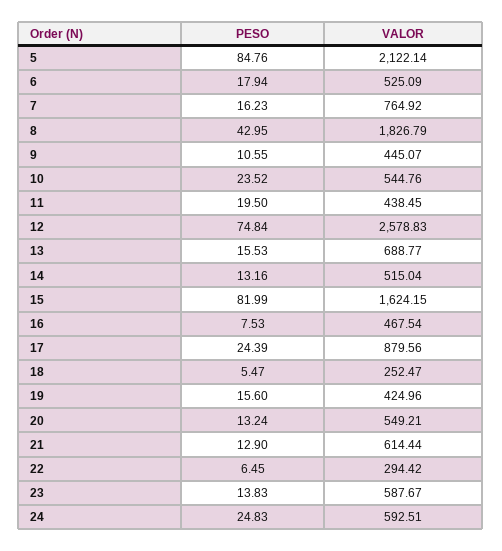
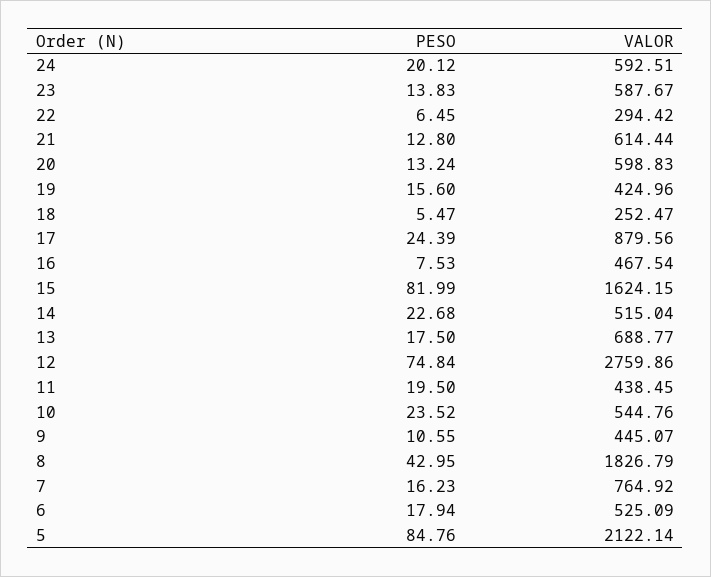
VALOR, 12: 2578.83 -> 2759.86
PESO, 13: 15.53 -> 17.5
PESO, 14: 13.16 -> 22.68
VALOR, 20: 549.21 -> 598.83
PESO, 21: 12.9 -> 12.8
PESO, 24: 24.83 -> 20.12

